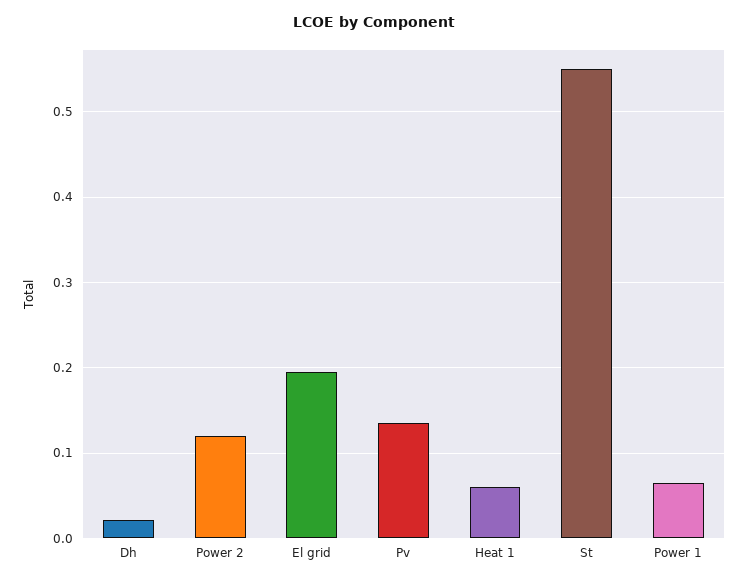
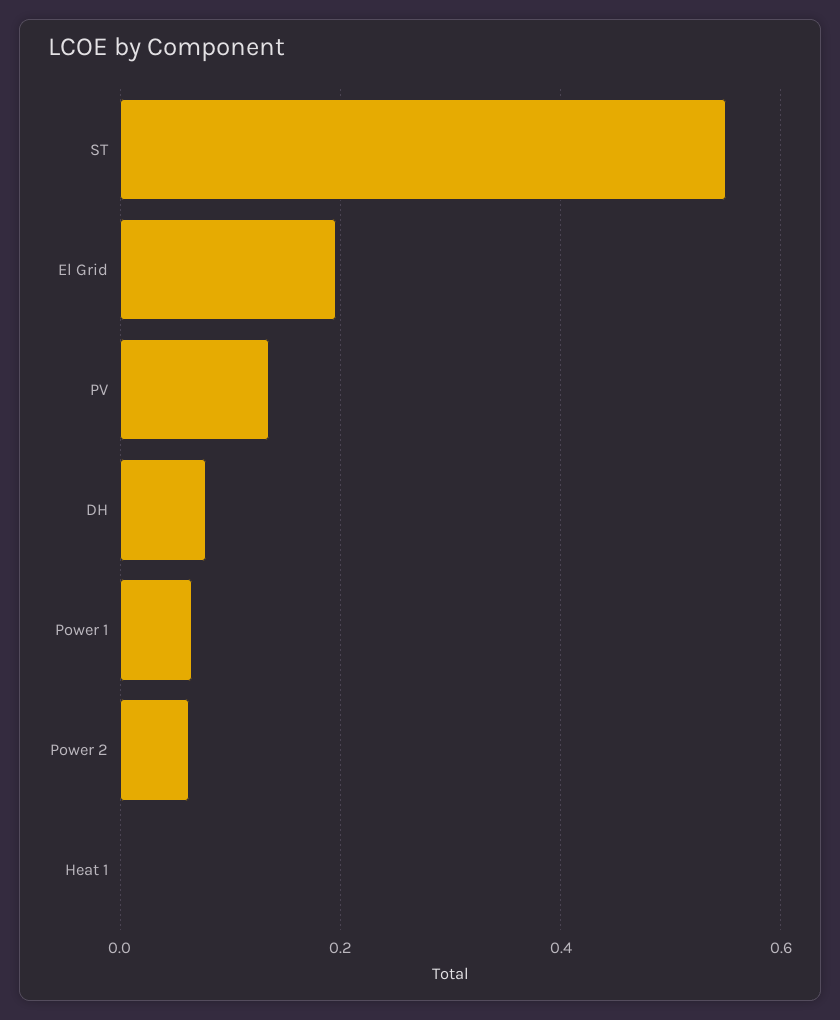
Dh: 0.02 -> 0.08
Power 2: 0.12 -> 0.06
Heat 1: 0.06 -> 0

